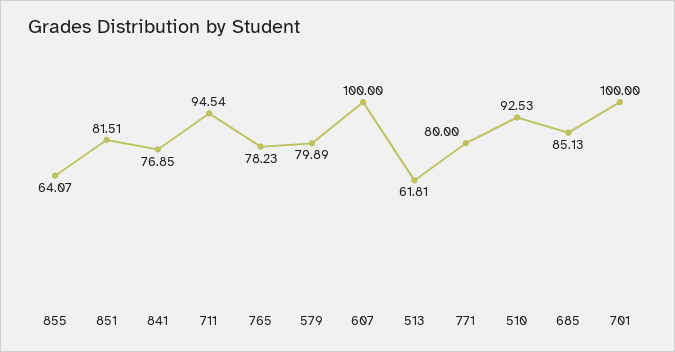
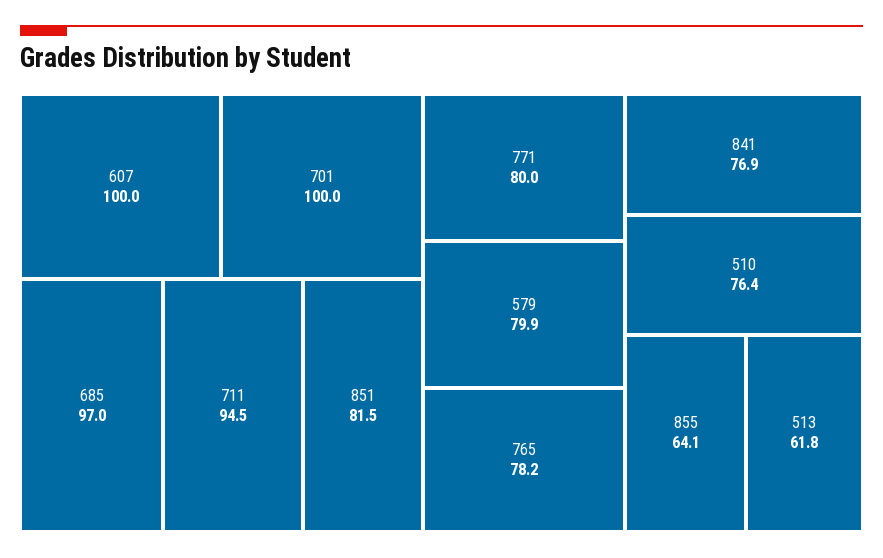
510: 92.53 -> 76.4
685: 85.13 -> 97

